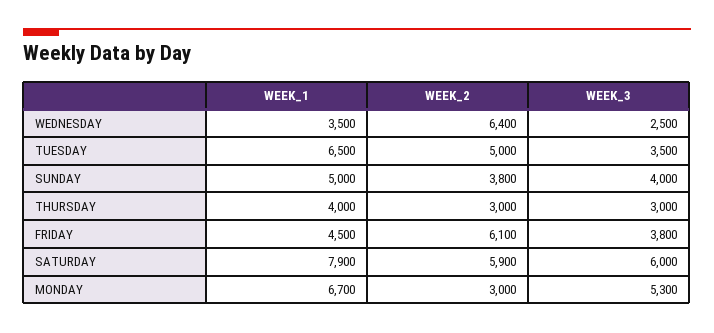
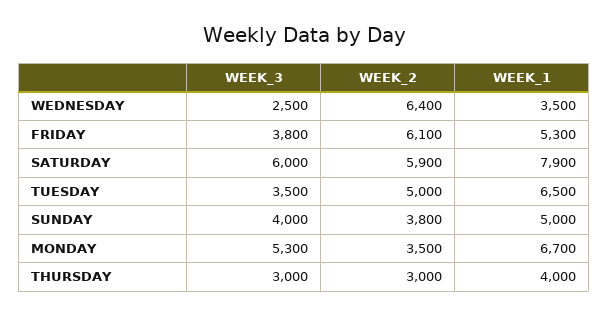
WEEK_1, FRIDAY: 4500 -> 5300
WEEK_2, MONDAY: 3000 -> 3500

